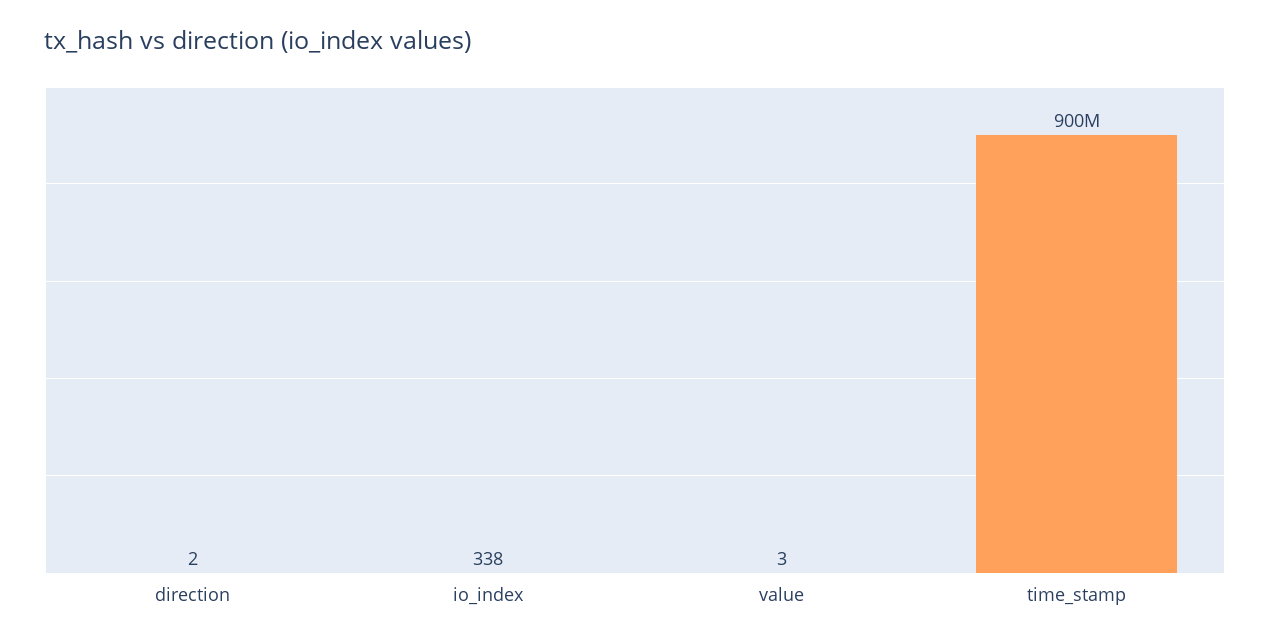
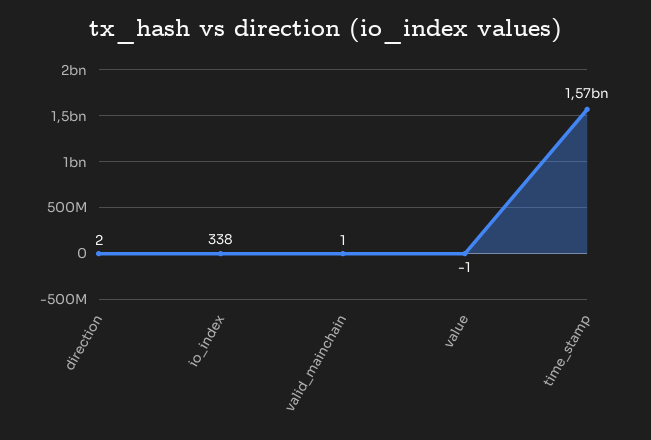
value: 3 -> -1
time_stamp: 900000000 -> 1570000000
valid_mainchain: none -> 1

